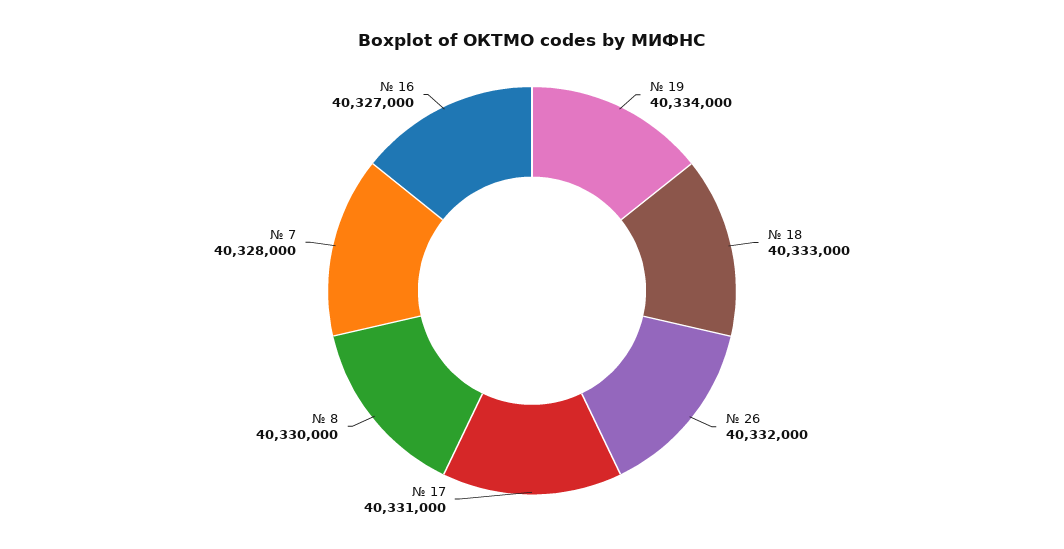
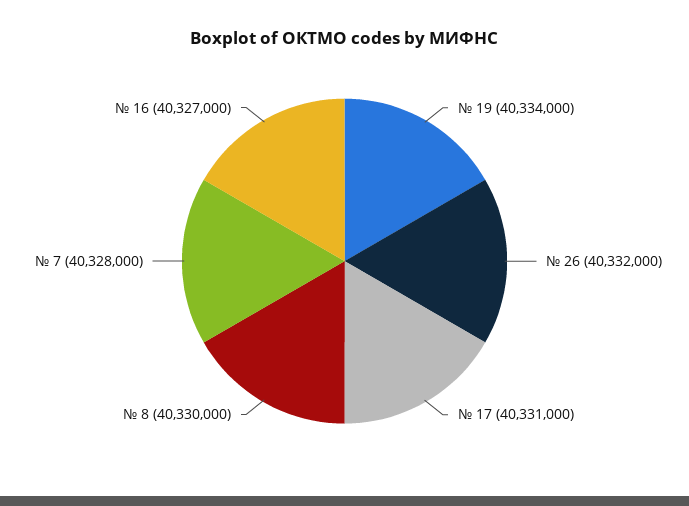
№ 18: 40333000 -> none

